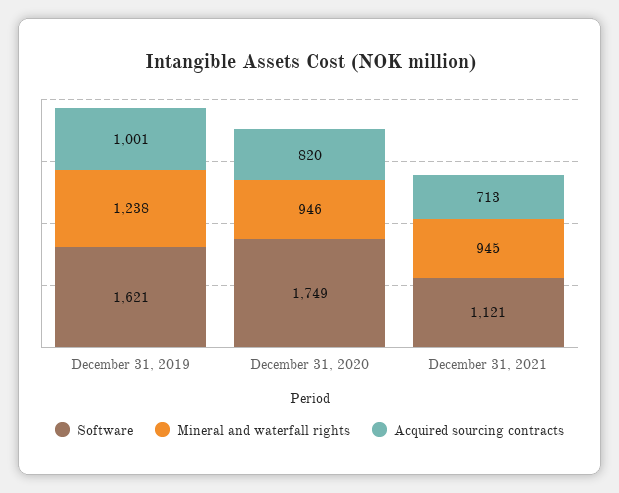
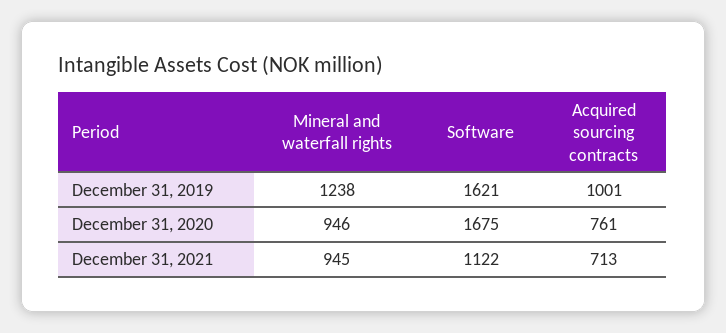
Software, December 31, 2020: 1749 -> 1675
Acquired sourcing contracts, December 31, 2020: 820 -> 761
Software, December 31, 2021: 1121 -> 1122

